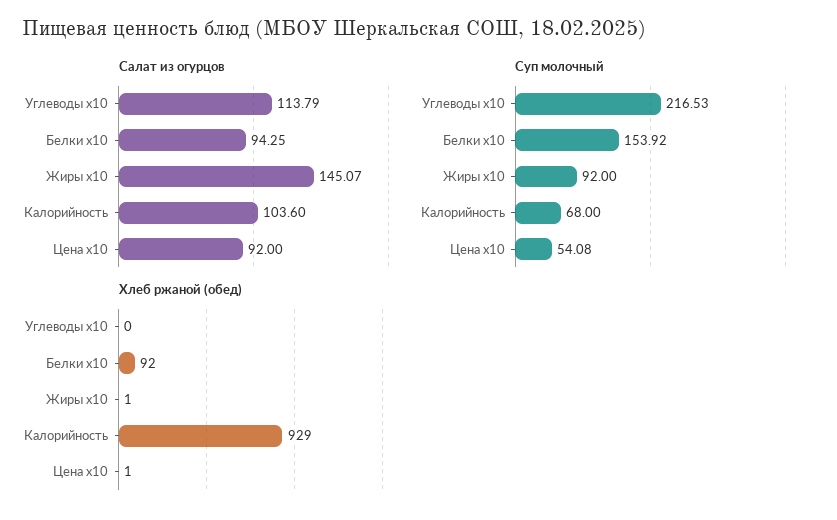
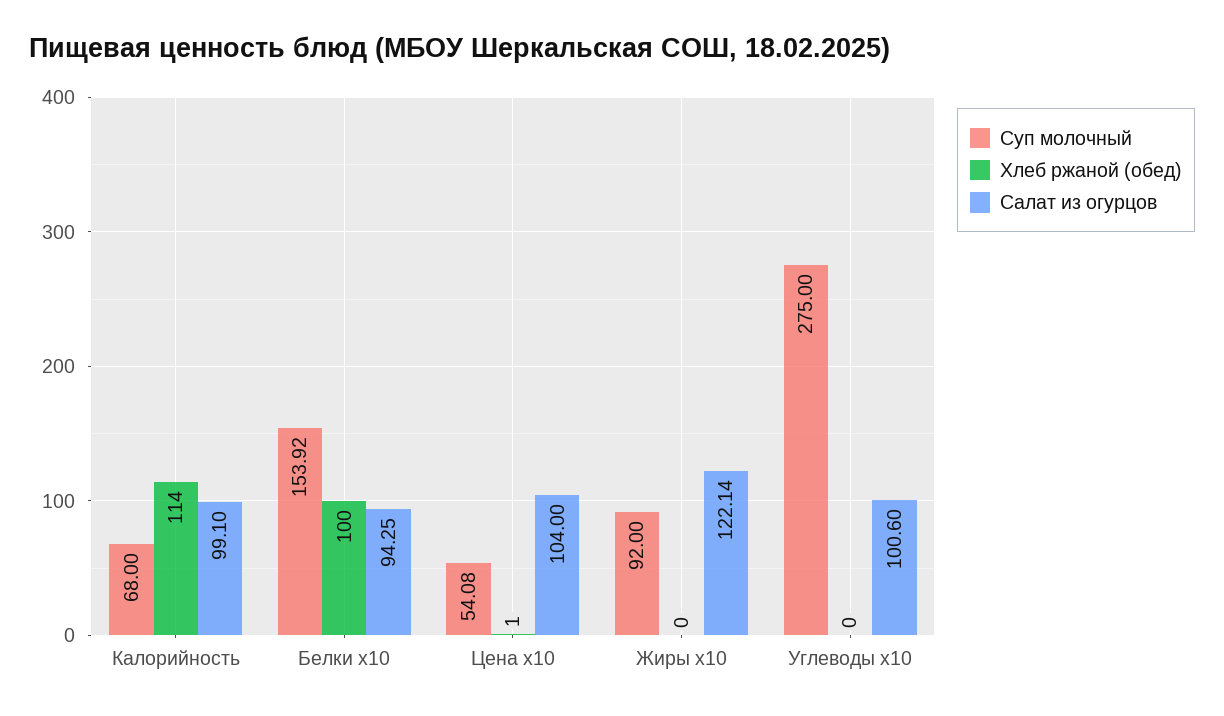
Салат из огурцов, Углеводы x10: 113.79 -> 100.6
Салат из огурцов, Жиры x10: 145.07 -> 122.14
Салат из огурцов, Калорийность: 103.6 -> 99.1
Салат из огурцов, Цена x10: 92 -> 104
Суп молочный, Углеводы x10: 216.53 -> 275
Хлеб ржаной (обед), Белки x10: 92 -> 100
Хлеб ржаной (обед), Жиры x10: 1 -> 0
Хлеб ржаной (обед), Калорийность: 929 -> 114

